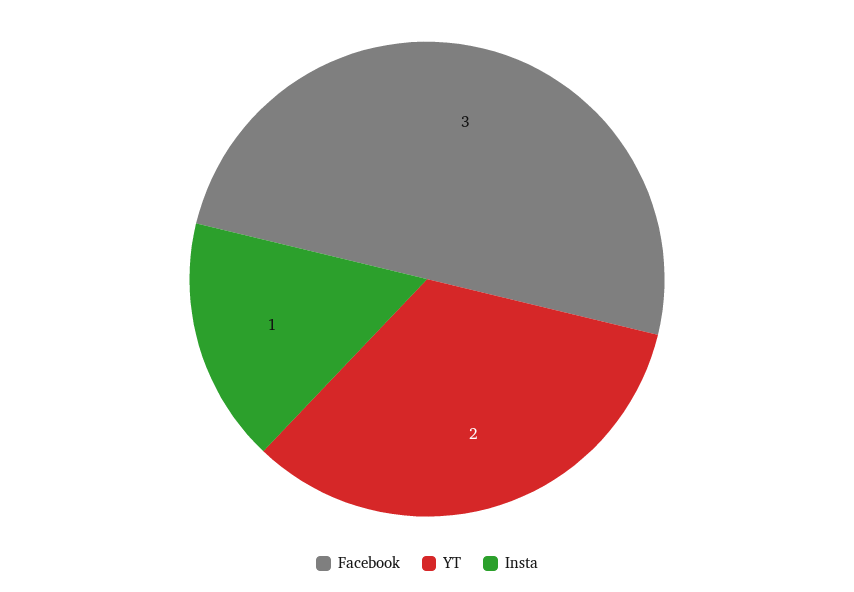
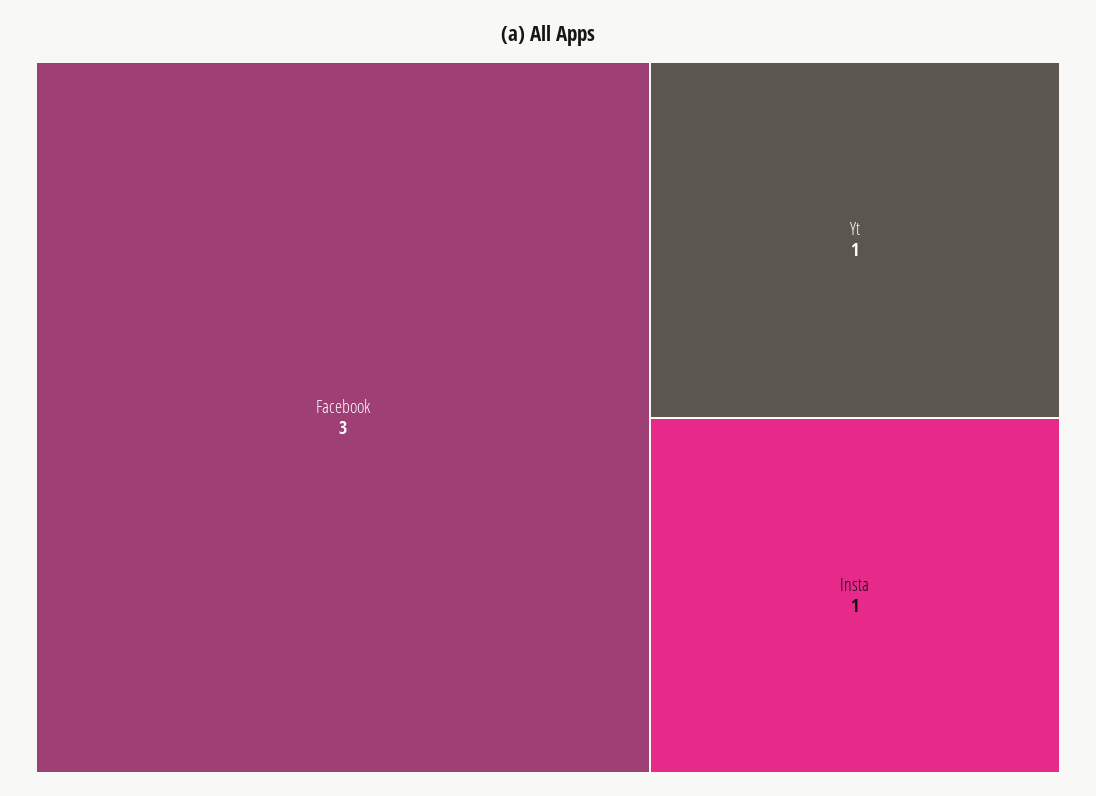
YT: 2 -> 1

